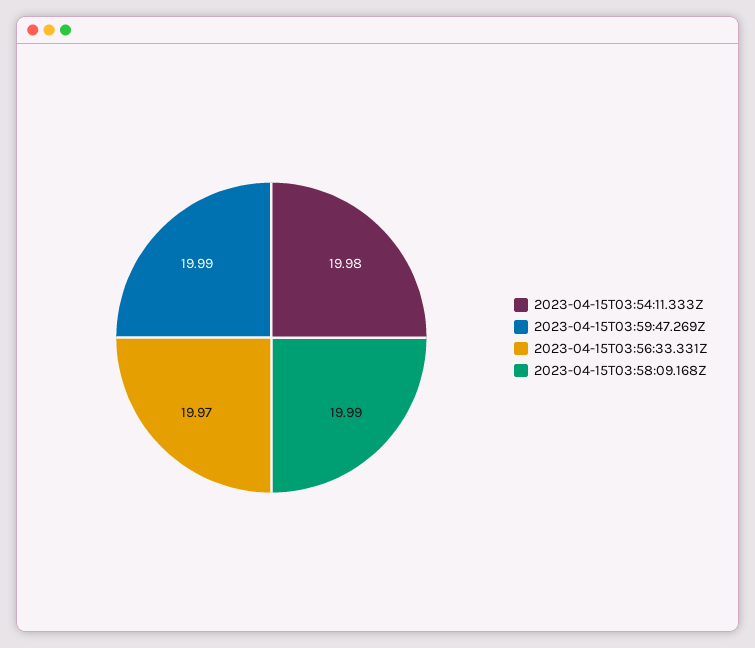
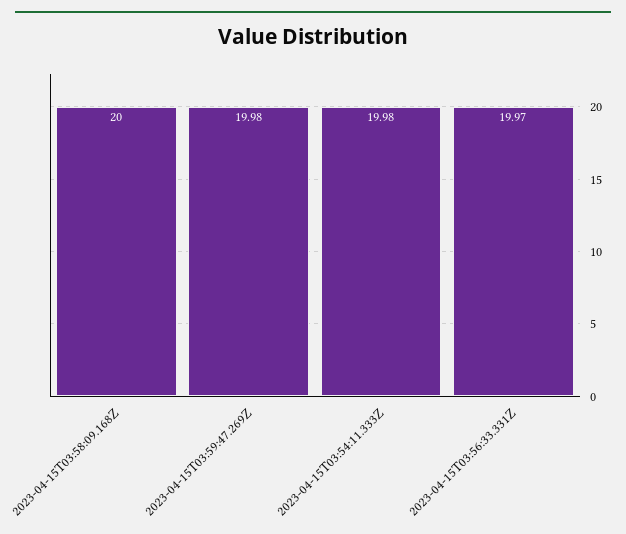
2023-04-15T03:59:47.269Z: 19.99 -> 19.98
2023-04-15T03:58:09.168Z: 19.99 -> 20

